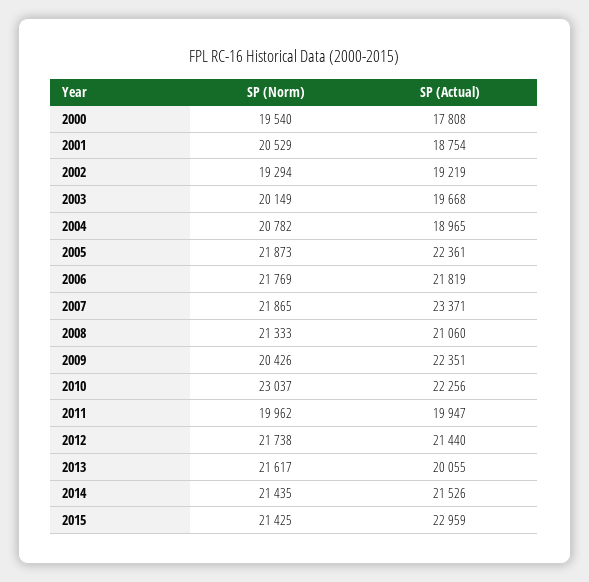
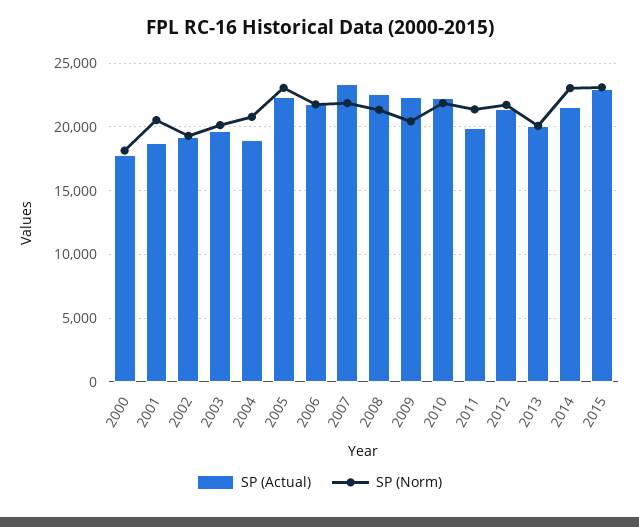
SP (Norm), 2000: 19540 -> 18000
SP (Norm), 2005: 21873 -> 23000
SP (Actual), 2008: 21060 -> 22500
SP (Norm), 2010: 23037 -> 22000
SP (Norm), 2011: 19962 -> 21500
SP (Norm), 2013: 21617 -> 20000
SP (Norm), 2014: 21435 -> 23000
SP (Norm), 2015: 21425 -> 23000

